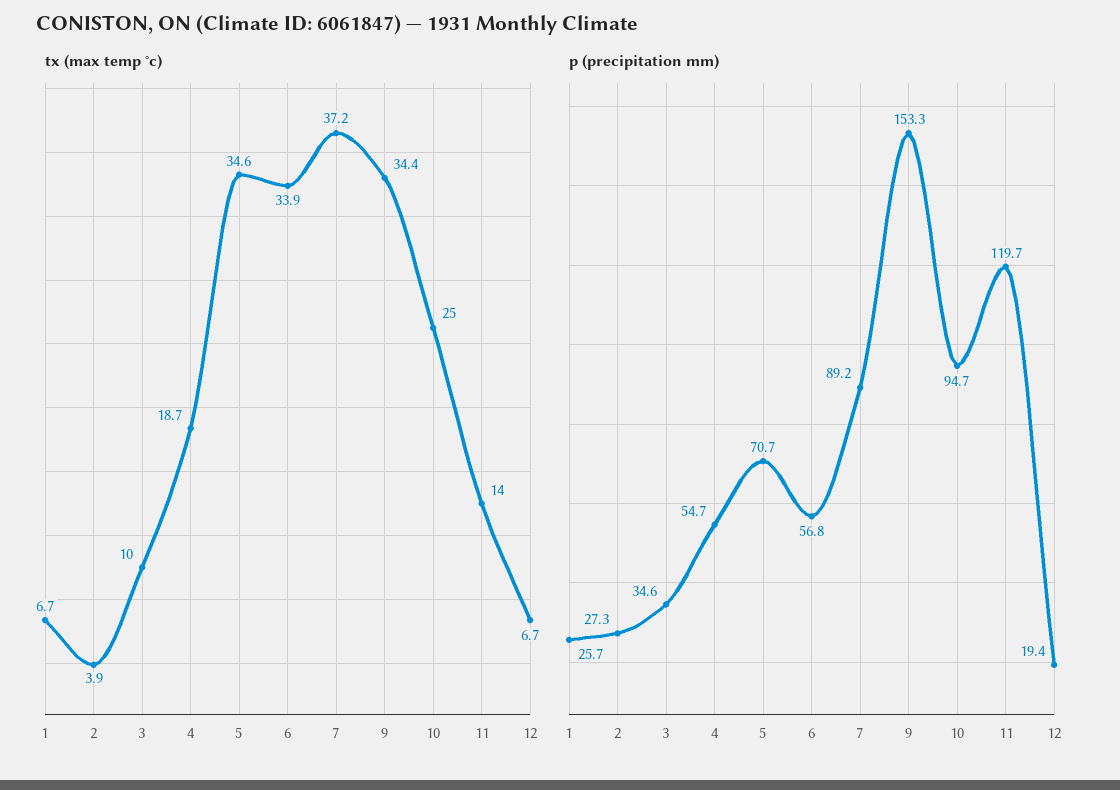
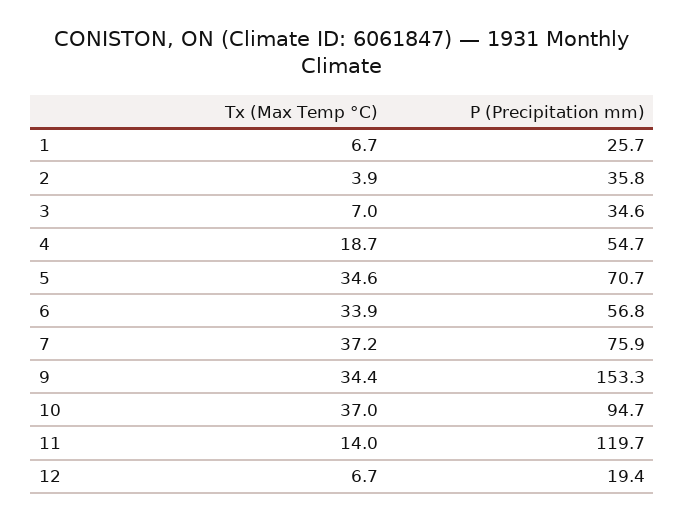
tx (max temp °c), 3: 10 -> 7
tx (max temp °c), 10: 25 -> 37
p (precipitation mm), 2: 27.3 -> 35.8
p (precipitation mm), 7: 89.2 -> 75.9

